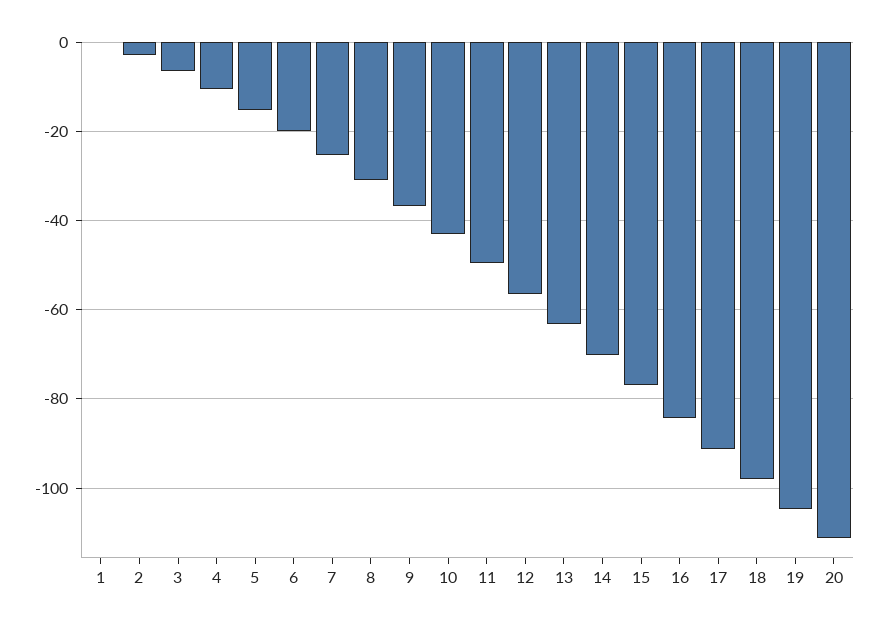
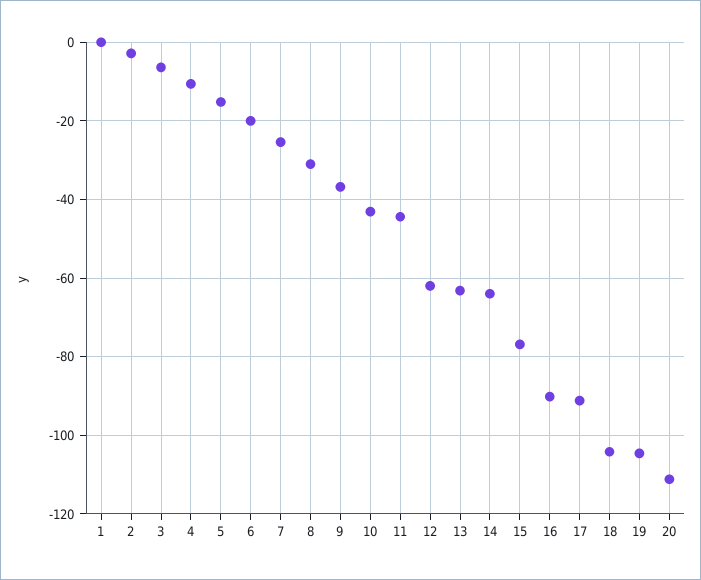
11: -50 -> -44
12: -56 -> -62
14: -70 -> -64
16: -84 -> -90
18: -98 -> -104

